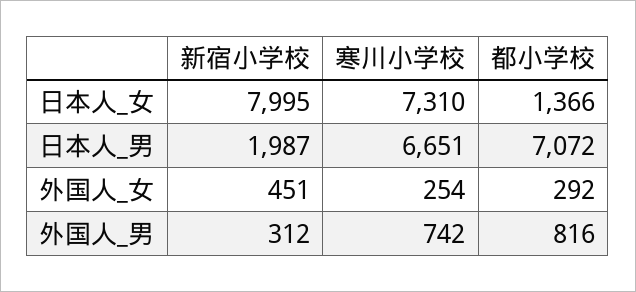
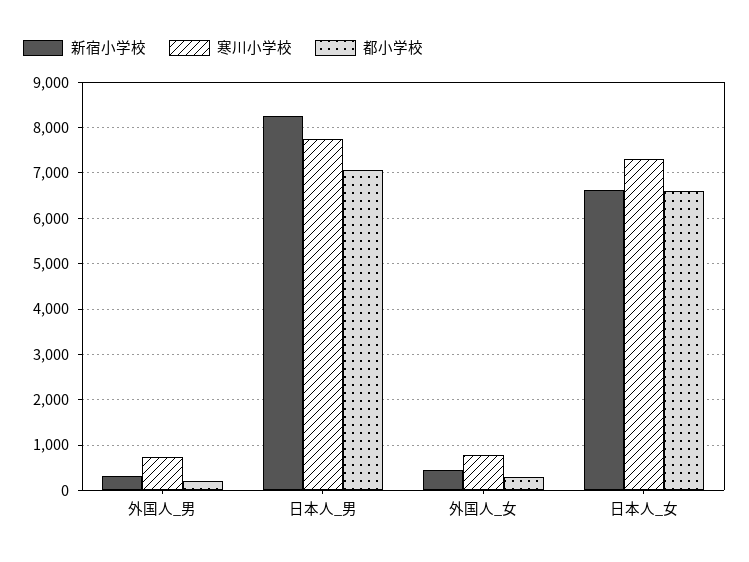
新宿小学校, 日本人_女: 7995 -> 6600
都小学校, 日本人_女: 1366 -> 6600
新宿小学校, 日本人_男: 1987 -> 8200
寒川小学校, 日本人_男: 6651 -> 7800
寒川小学校, 外国人_女: 254 -> 800
都小学校, 外国人_男: 816 -> 200

